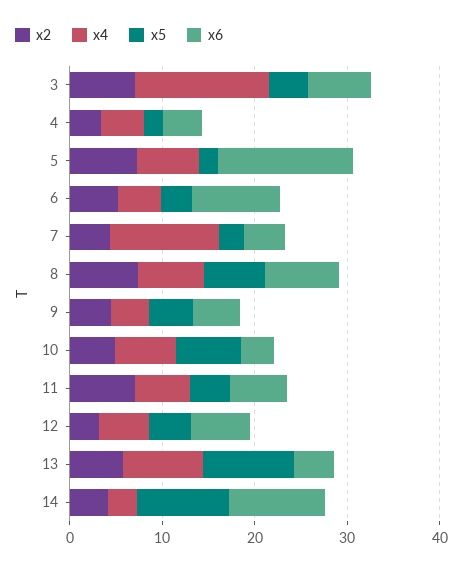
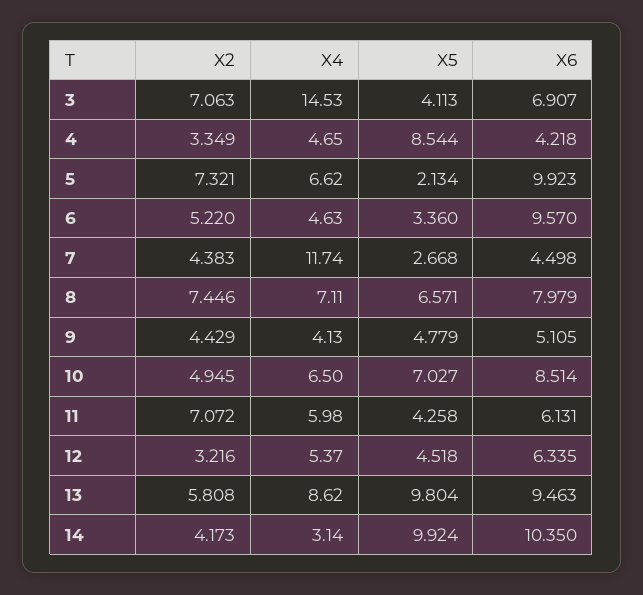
x5, 4: 2 -> 8.544
x6, 5: 14 -> 9.923
x6, 10: 4 -> 8.514
x6, 13: 4 -> 9.463

